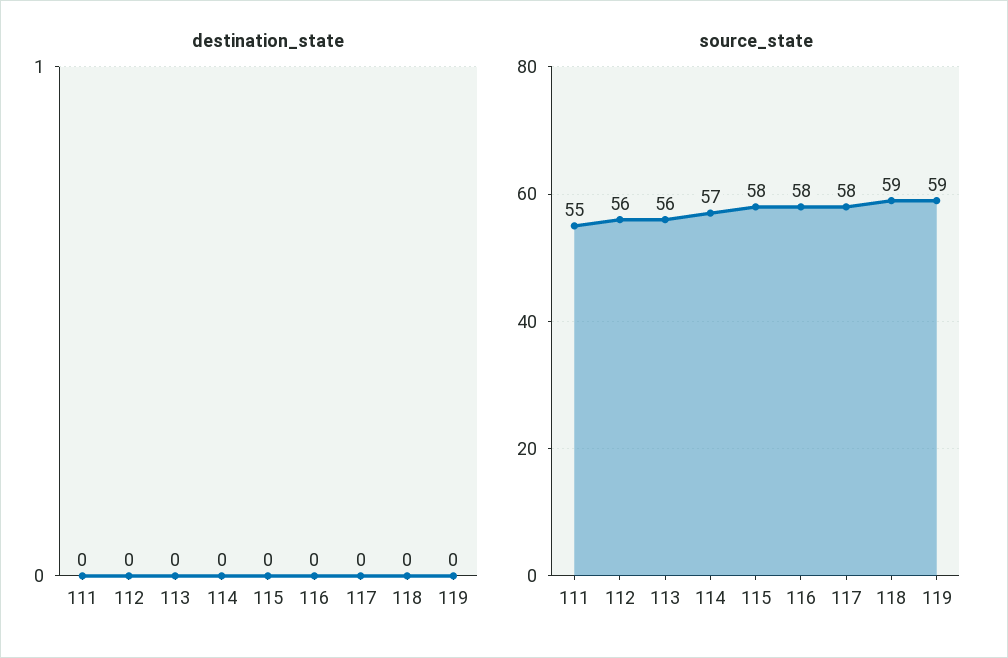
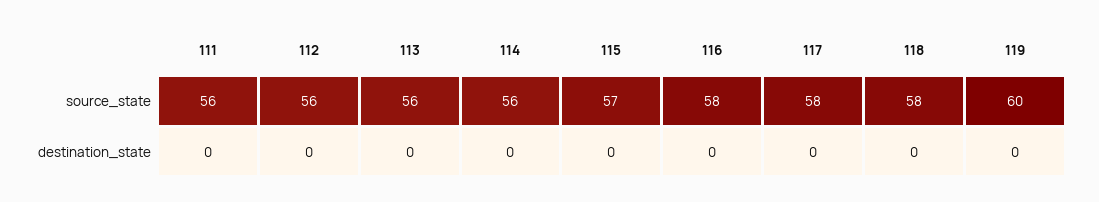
source_state, 111: 55 -> 56
source_state, 114: 57 -> 56
source_state, 115: 58 -> 57
source_state, 118: 59 -> 58
source_state, 119: 59 -> 60

